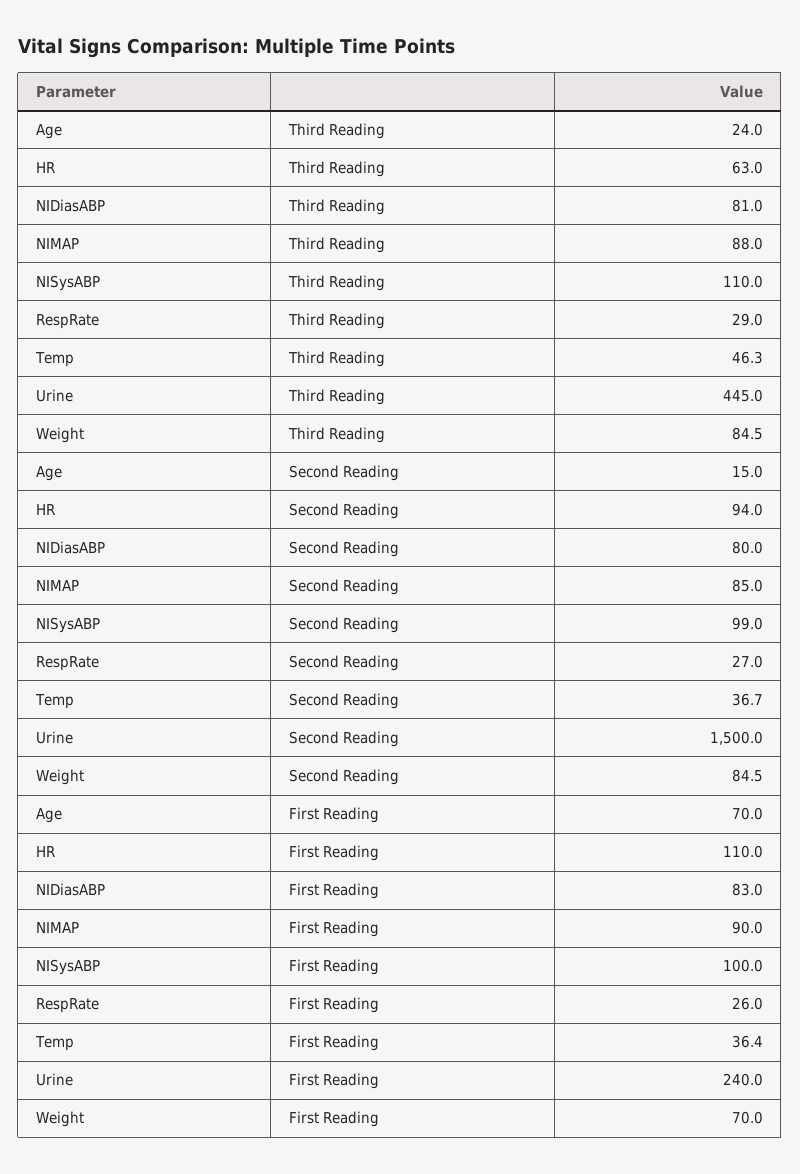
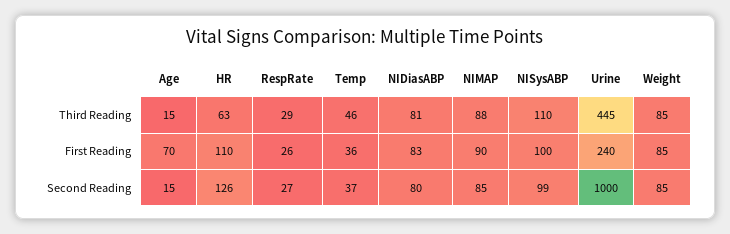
Age, Third Reading: 24 -> 15
HR, Second Reading: 94 -> 126
Urine, Second Reading: 1500 -> 1000
Weight, First Reading: 70 -> 85

